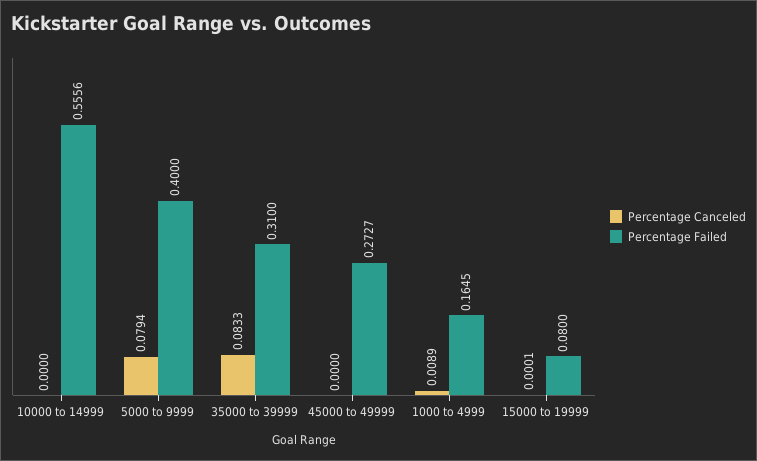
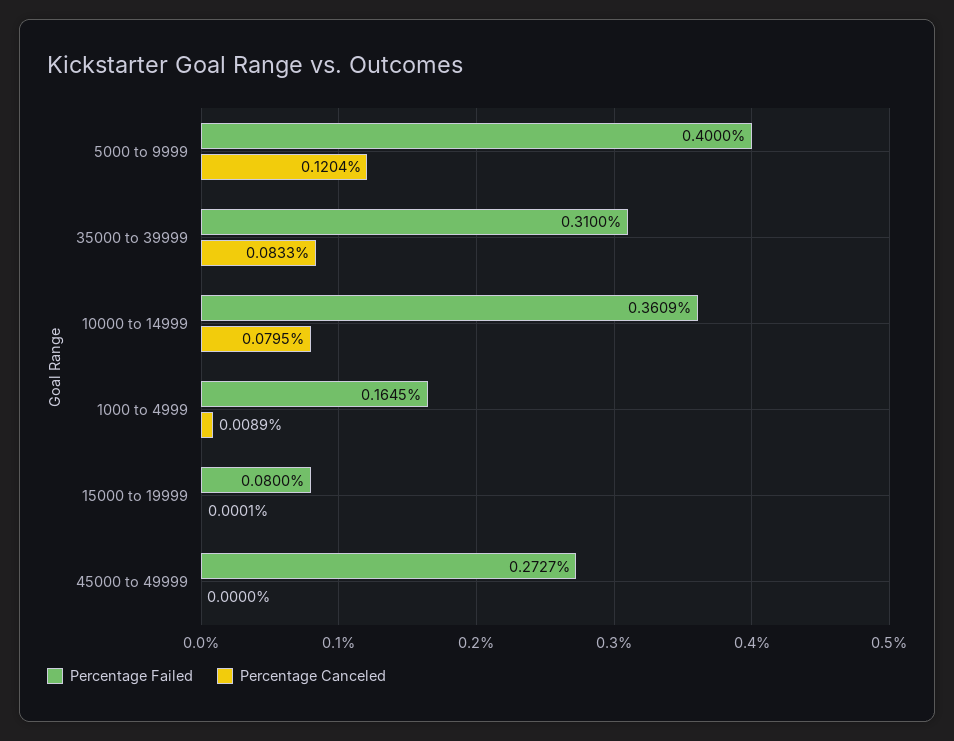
Percentage Canceled, 10000 to 14999: 0 -> 0.0795
Percentage Failed, 10000 to 14999: 0.5556 -> 0.3609
Percentage Canceled, 5000 to 9999: 0.0794 -> 0.1204

